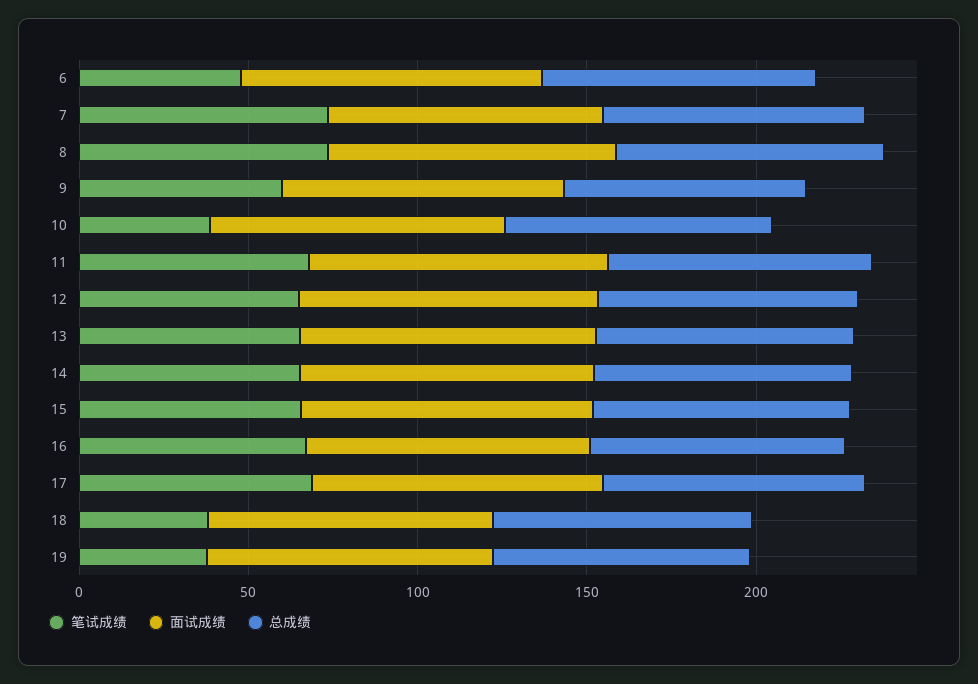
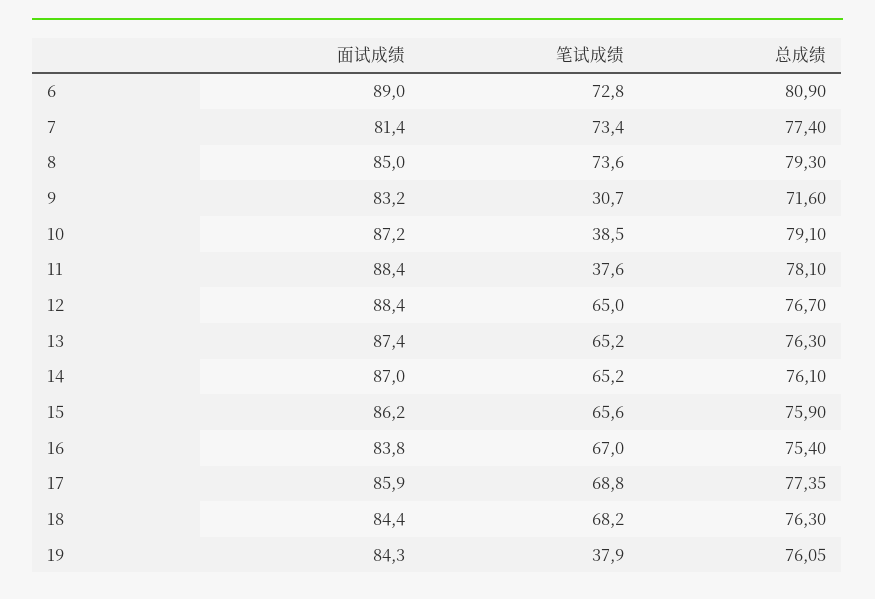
笔试成绩, 6: 50 -> 72.8
笔试成绩, 9: 60 -> 30.7
笔试成绩, 11: 70 -> 37.6
笔试成绩, 18: 40 -> 68.2

